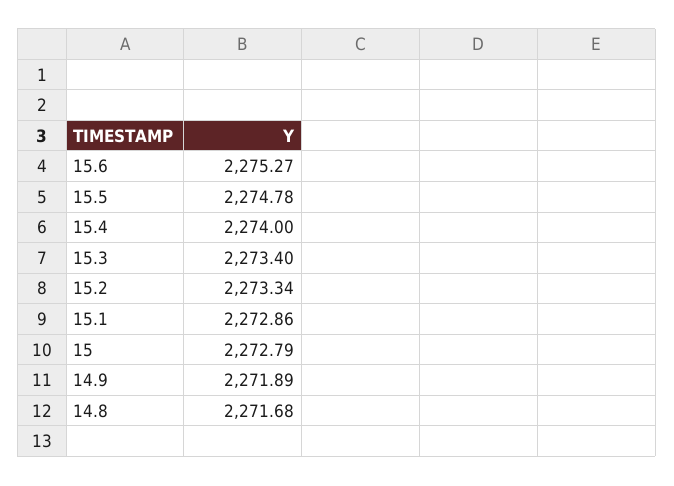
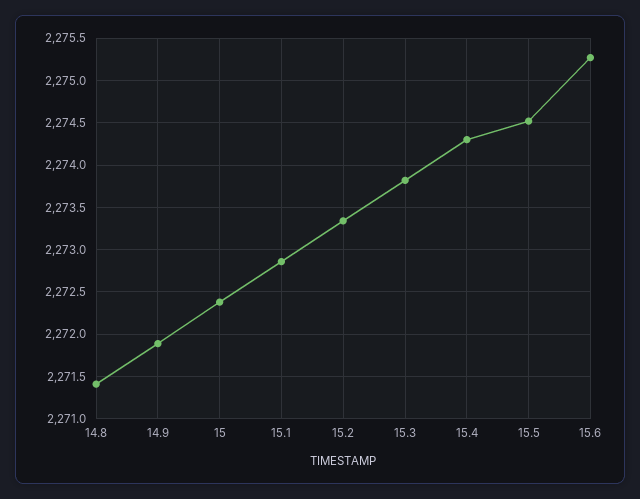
15.5: 2274.78 -> 2274.5
15.4: 2274 -> 2274.3
15.3: 2273.4 -> 2273.8
15: 2272.79 -> 2272.4
14.8: 2271.68 -> 2271.4

